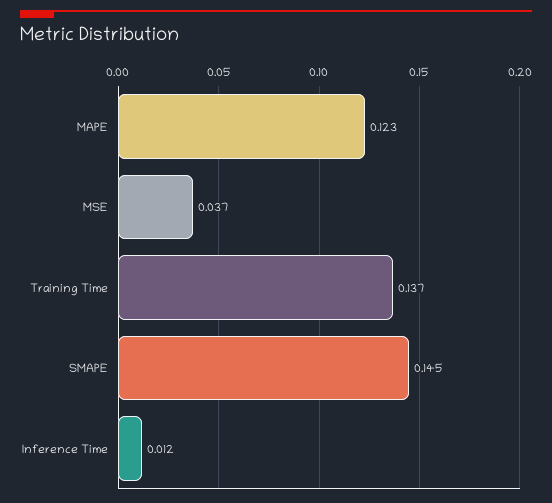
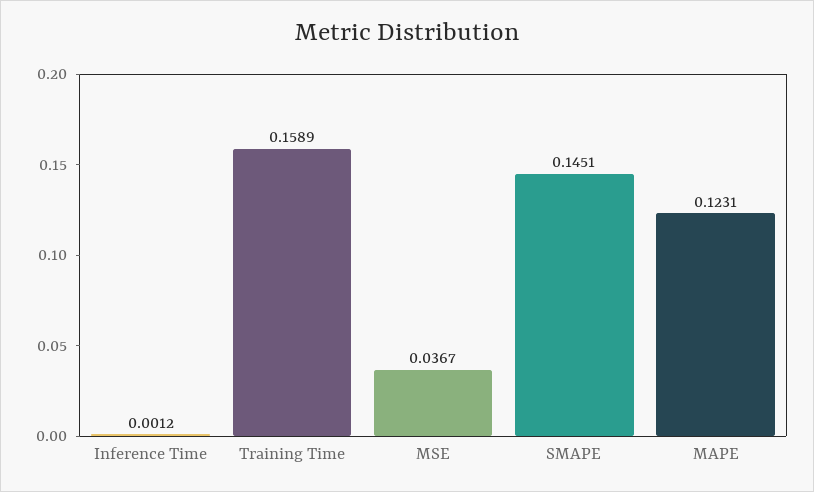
Training Time: 0.137 -> 0.1589
Inference Time: 0.012 -> 0.0012

